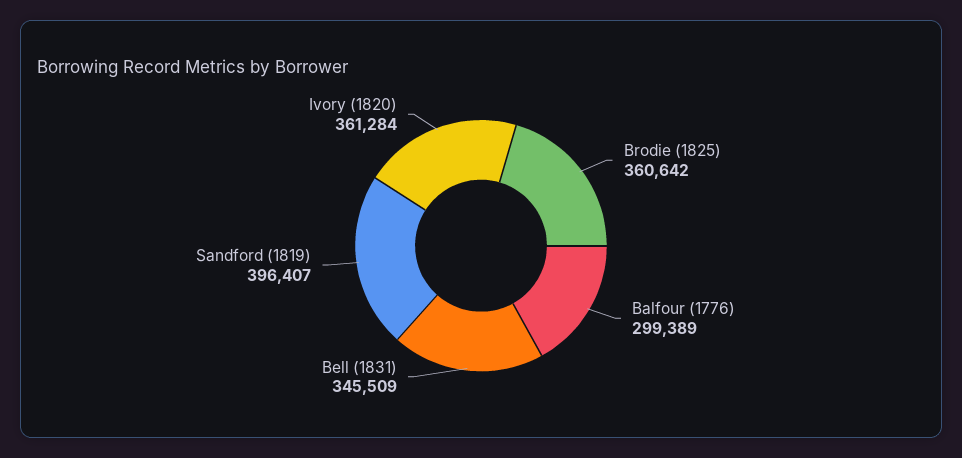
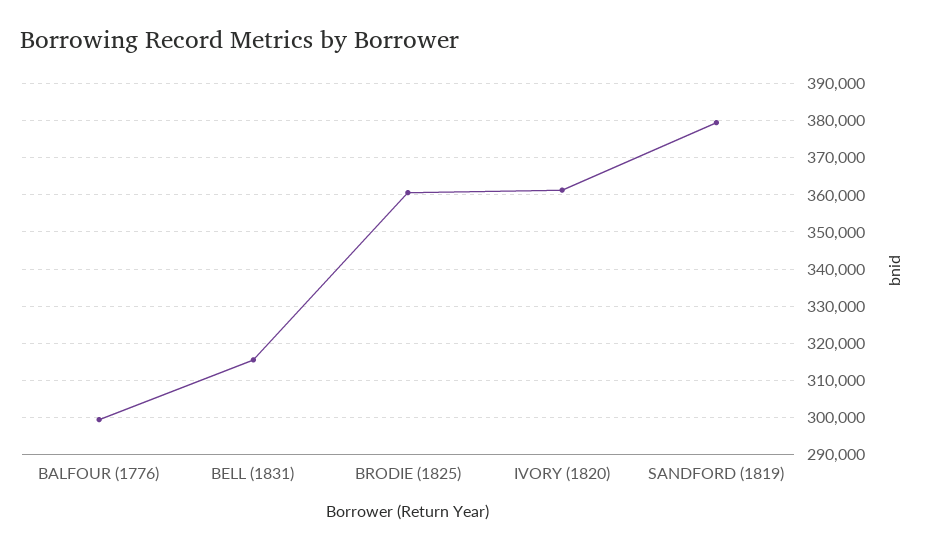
Bell (1831): 345509 -> 316000
Sandford (1819): 396407 -> 380000

